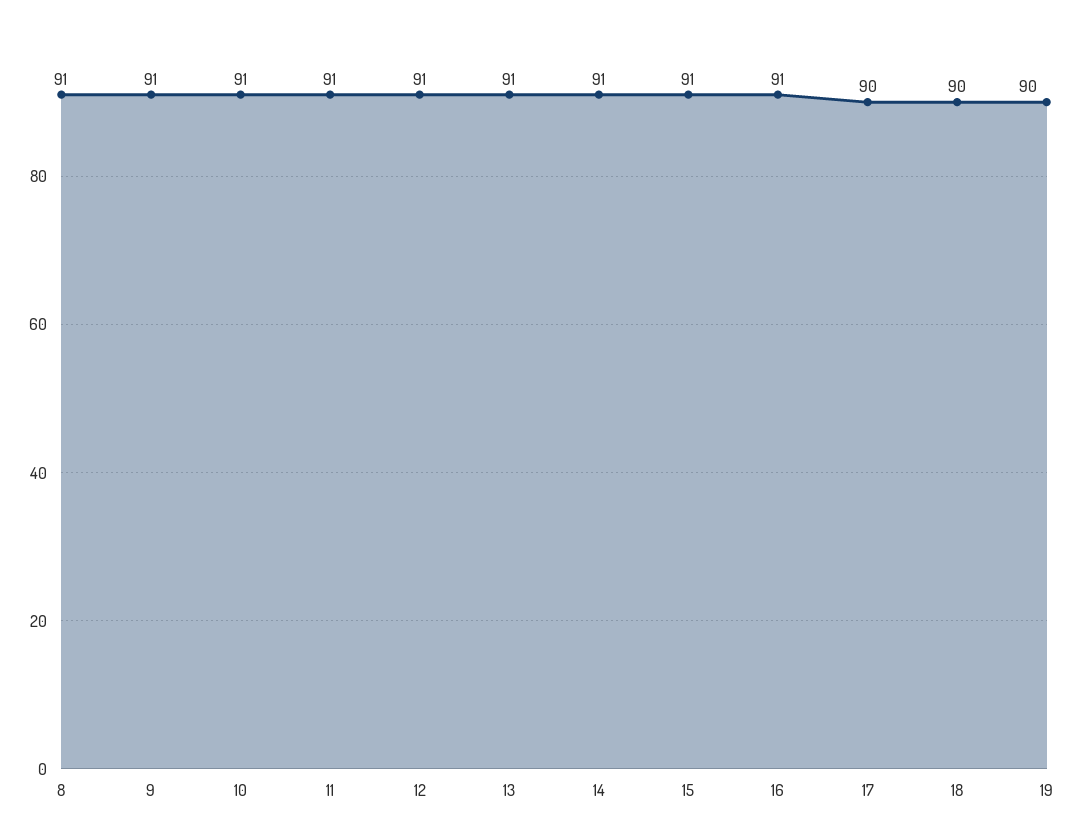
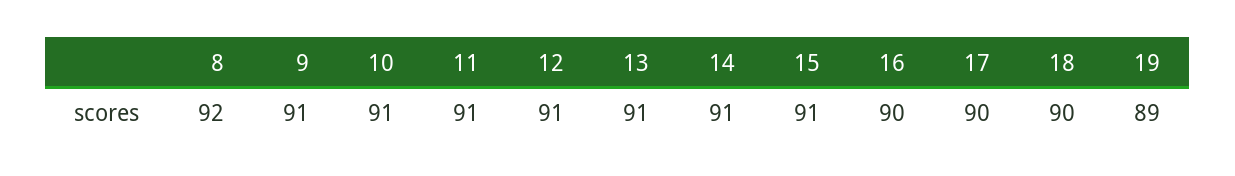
8: 91 -> 92
16: 91 -> 90
19: 90 -> 89

